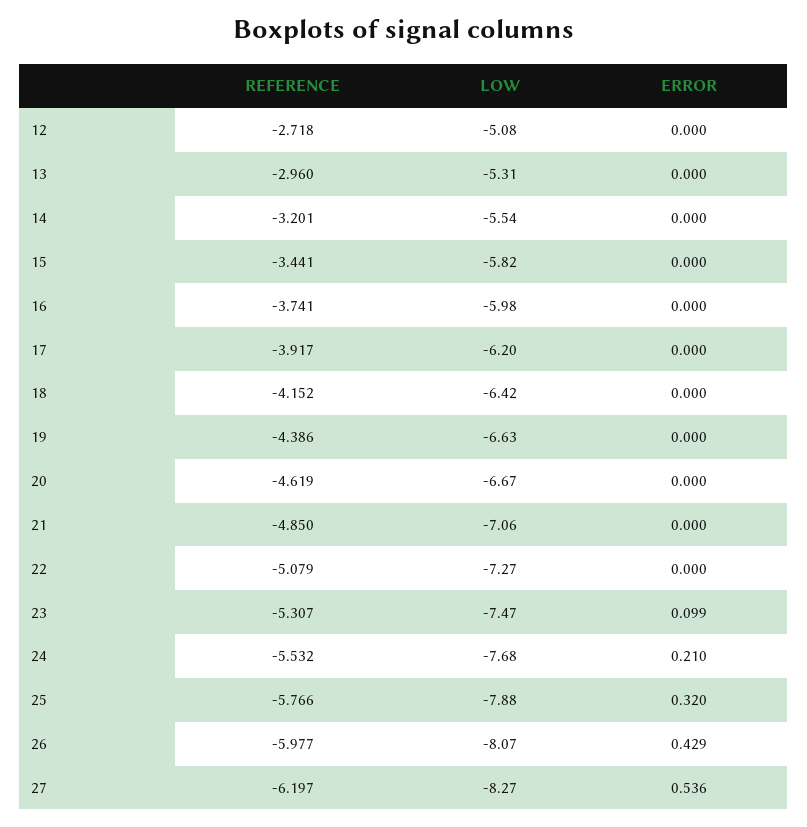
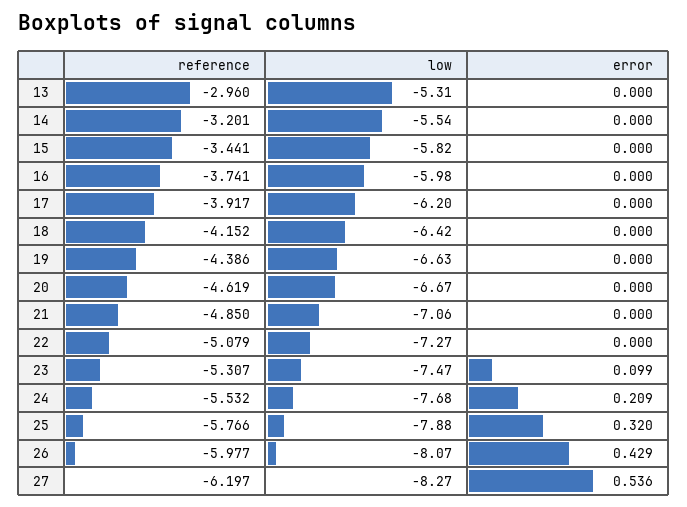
REFERENCE, 12: -2.718 -> none
LOW, 12: -5.08 -> none
ERROR, 12: 0 -> none
ERROR, 24: 0.21 -> 0.209

